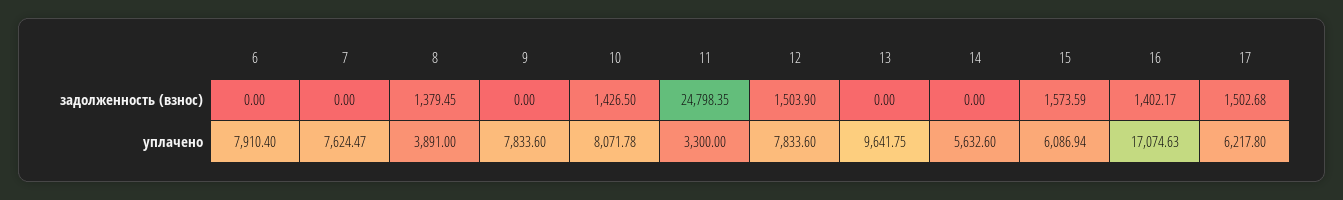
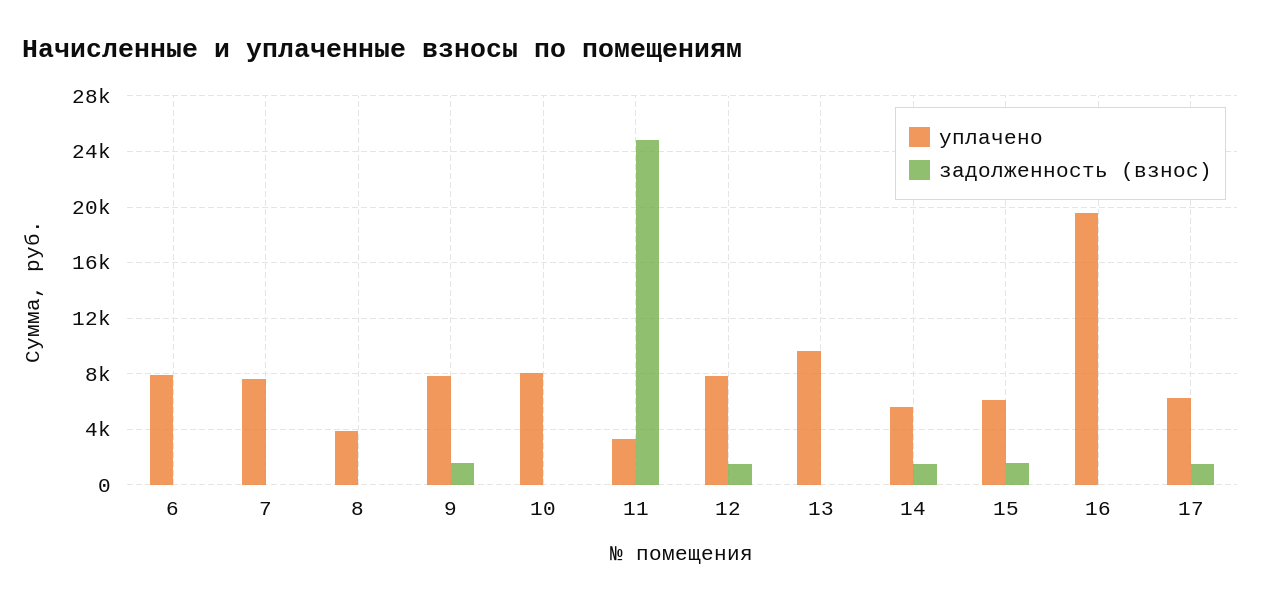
задолженность (взнос), 8: 1379.45 -> 0
задолженность (взнос), 9: 0 -> 1500
задолженность (взнос), 10: 1426.5 -> 0
задолженность (взнос), 14: 0 -> 1500
задолженность (взнос), 16: 1402.17 -> 0
уплачено, 16: 17074.63 -> 19500

